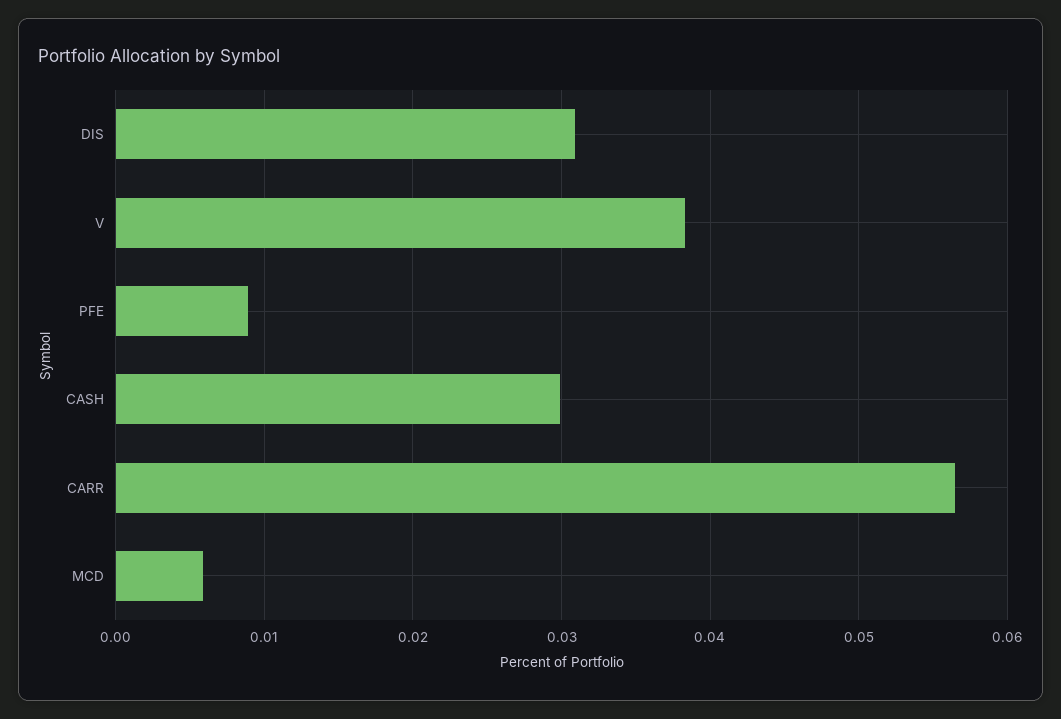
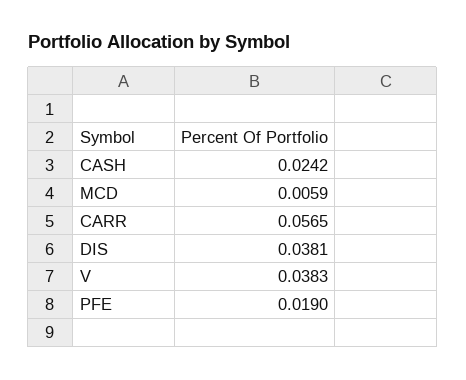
DIS: 0.031 -> 0.0381
PFE: 0.009 -> 0.019
CASH: 0.03 -> 0.0242

